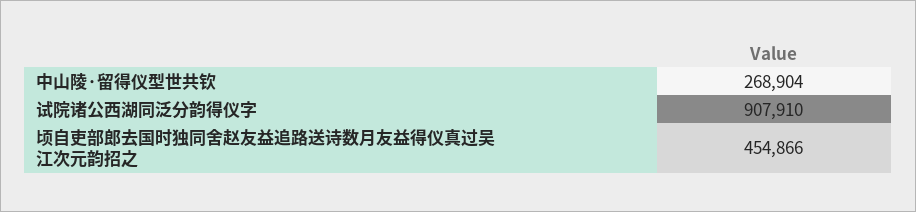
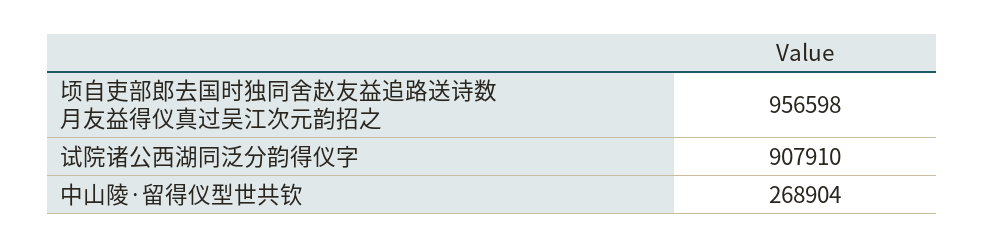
顷自吏部郎去国时独同舍赵友益追路送诗数月友益得仪真过吴江次元韵招之: 454866 -> 956598

